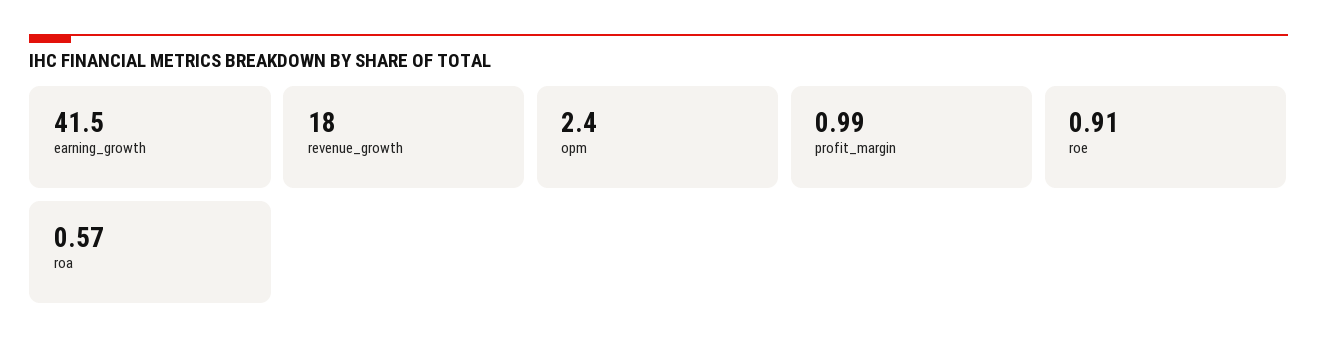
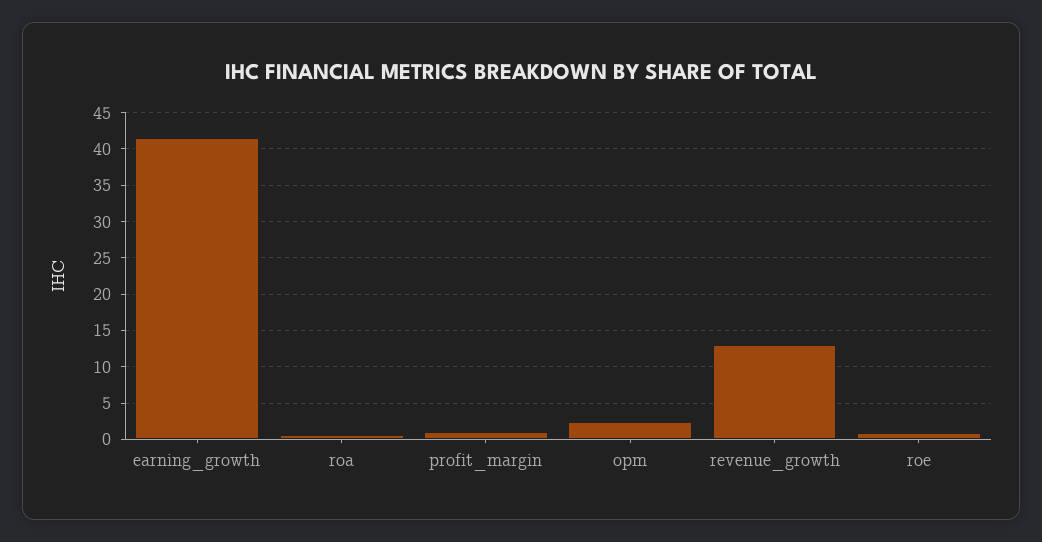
revenue_growth: 18 -> 13

